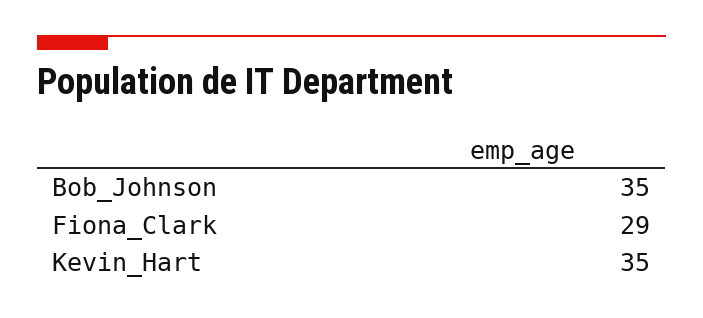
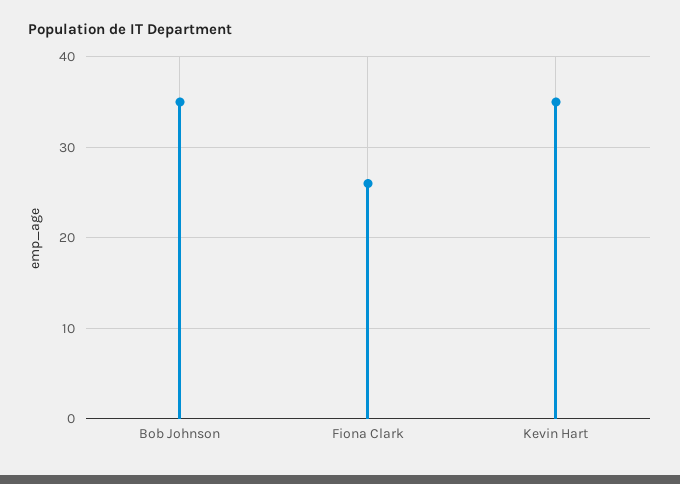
Fiona_Clark: 29 -> 26

